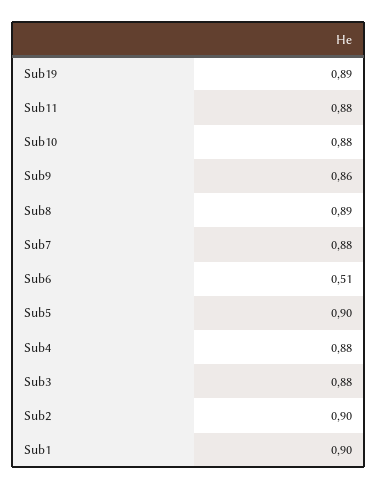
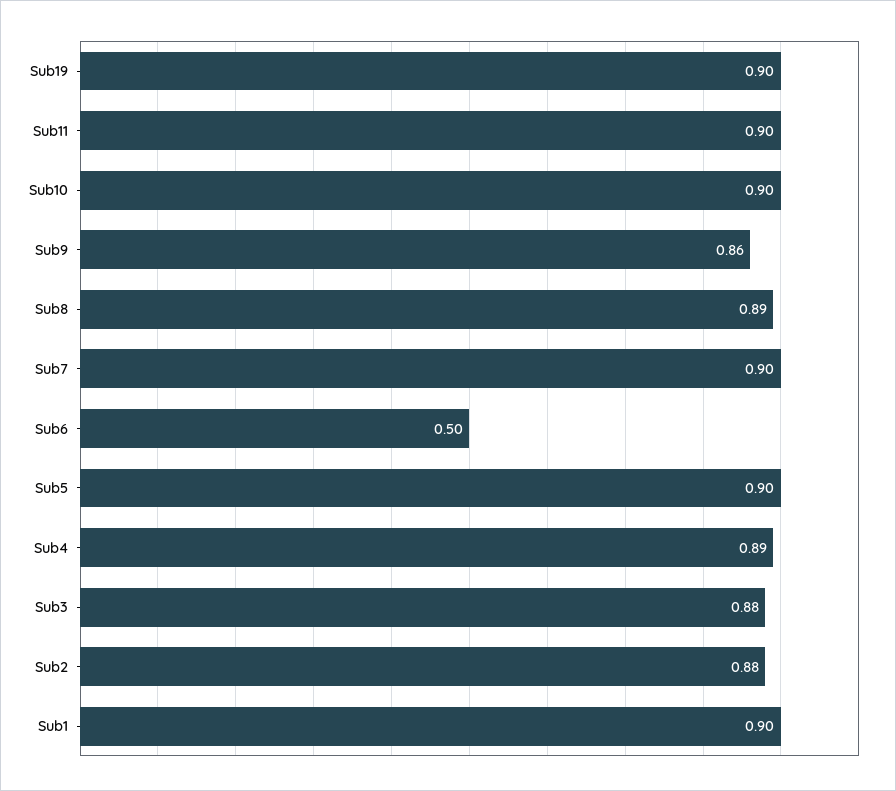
Sub19: 0.89 -> 0.9
Sub11: 0.88 -> 0.9
Sub10: 0.88 -> 0.9
Sub7: 0.88 -> 0.9
Sub6: 0.51 -> 0.5
Sub4: 0.88 -> 0.89
Sub2: 0.9 -> 0.88

